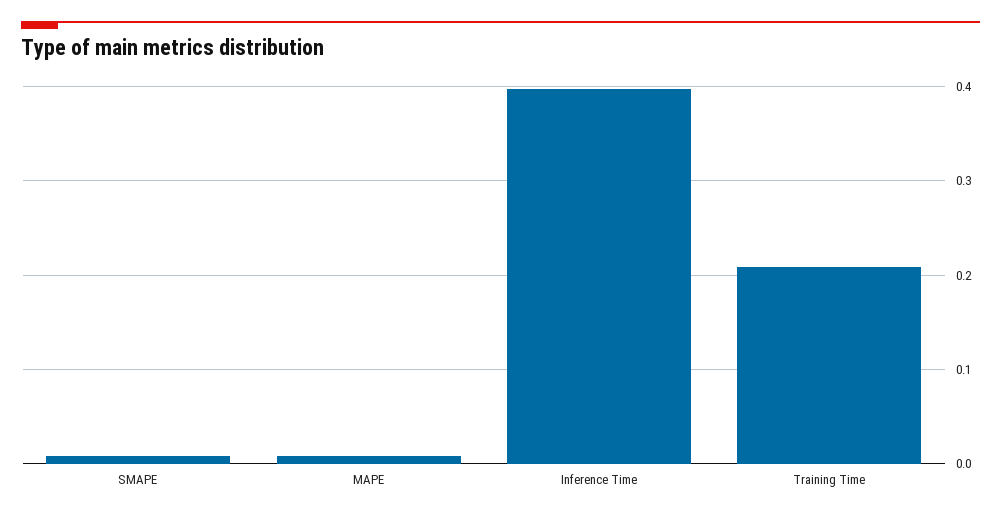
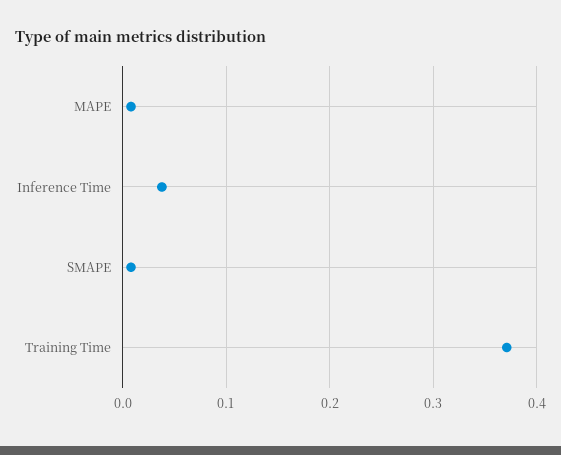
Inference Time: 0.4 -> 0.04
Training Time: 0.21 -> 0.37

